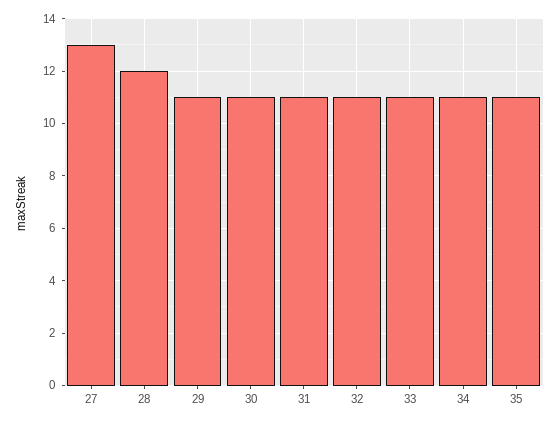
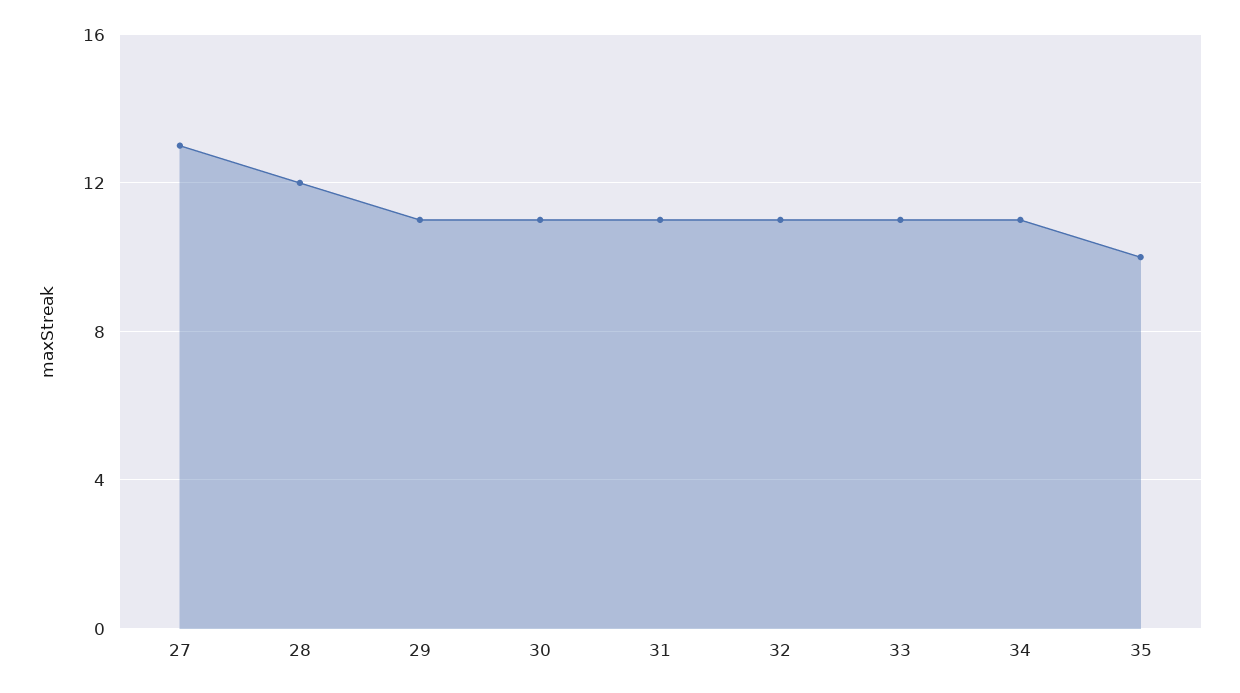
35: 11 -> 10

